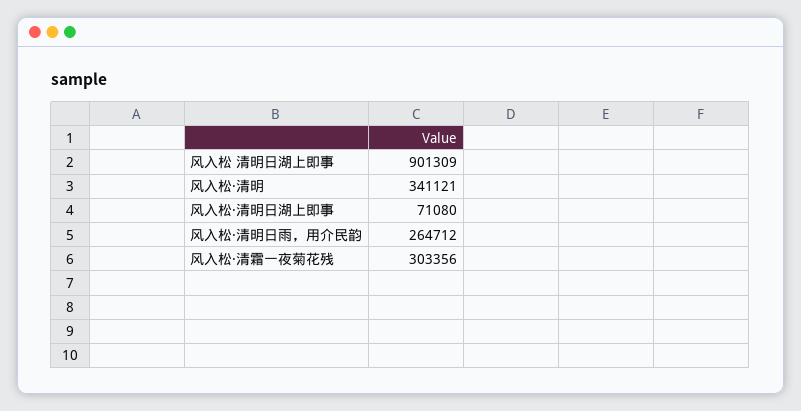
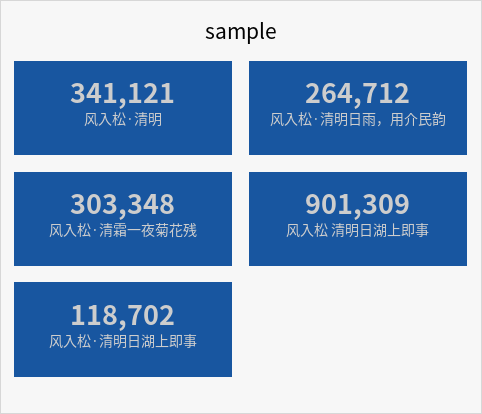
风入松·清明日湖上即事: 71080 -> 118702
风入松·清霜一夜菊花残: 303356 -> 303348

